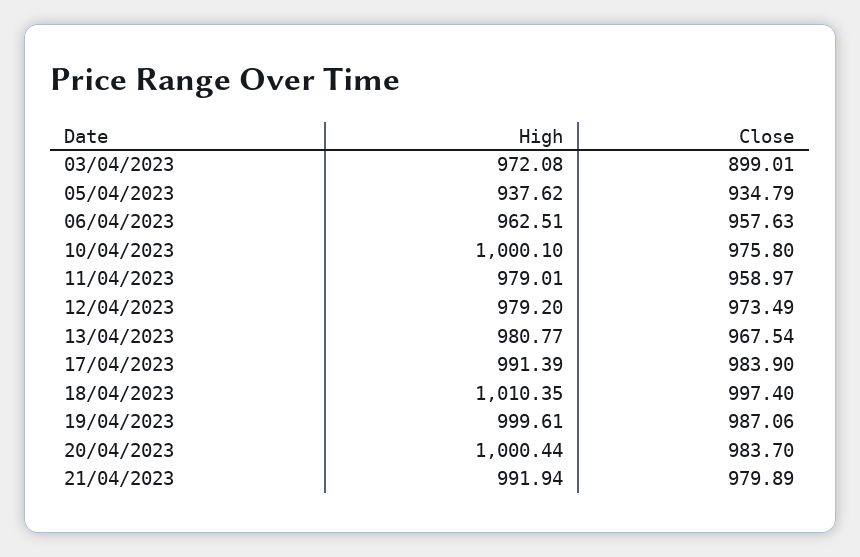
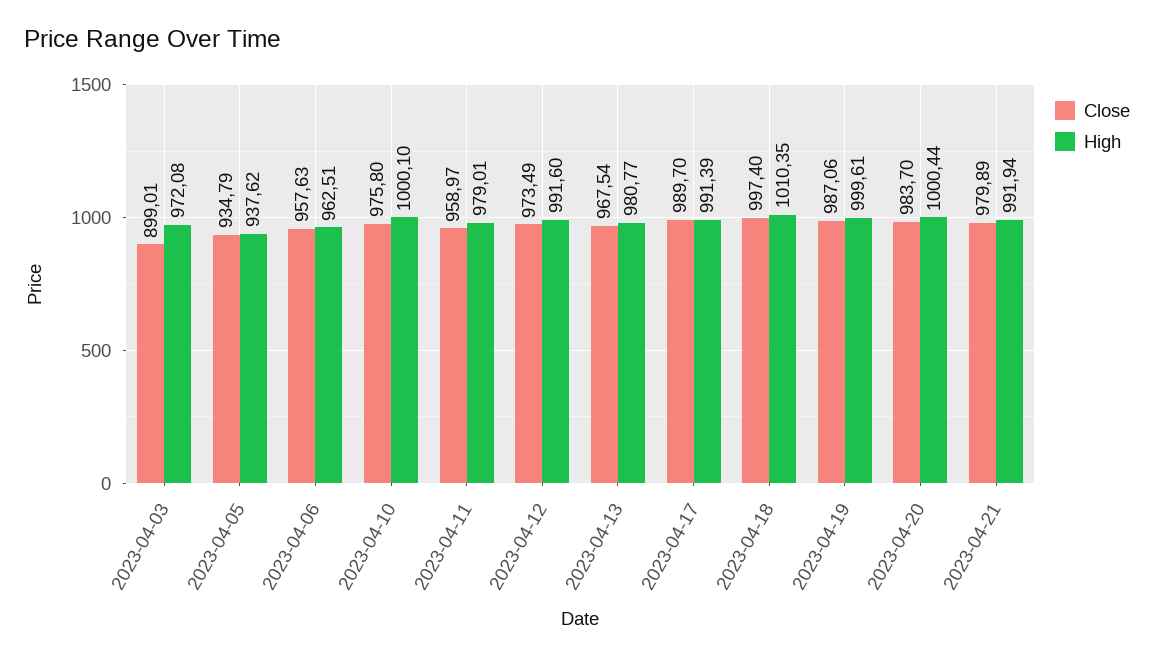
High, 12/04/2023: 979.2 -> 991.6
Close, 17/04/2023: 983.9 -> 989.7

